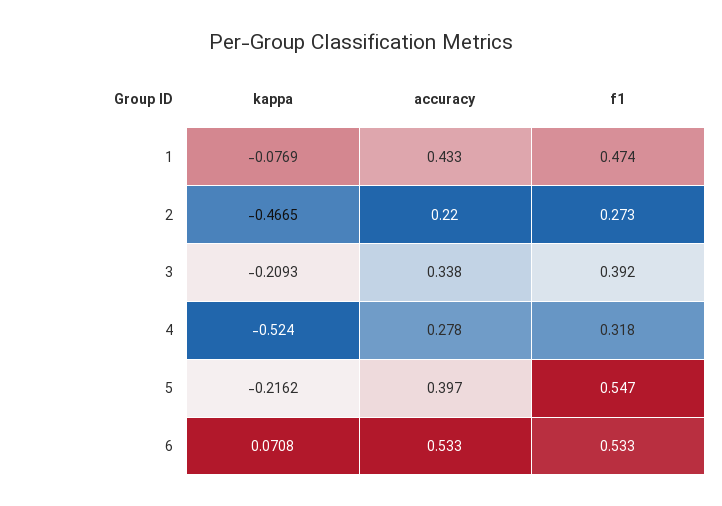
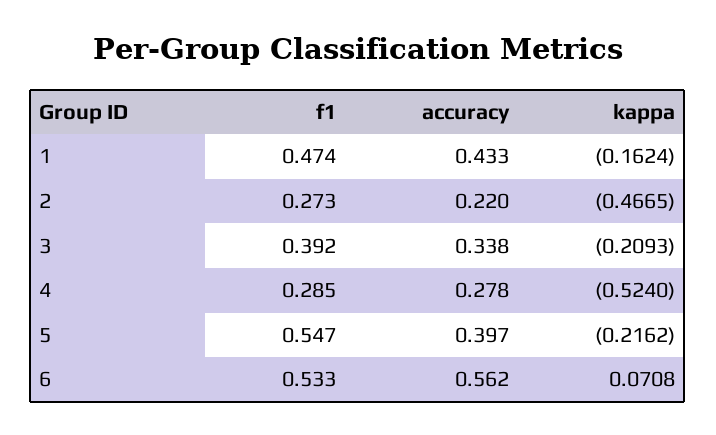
kappa, 1: -0.0769 -> -0.1624
f1, 4: 0.318 -> 0.285
accuracy, 6: 0.533 -> 0.562

